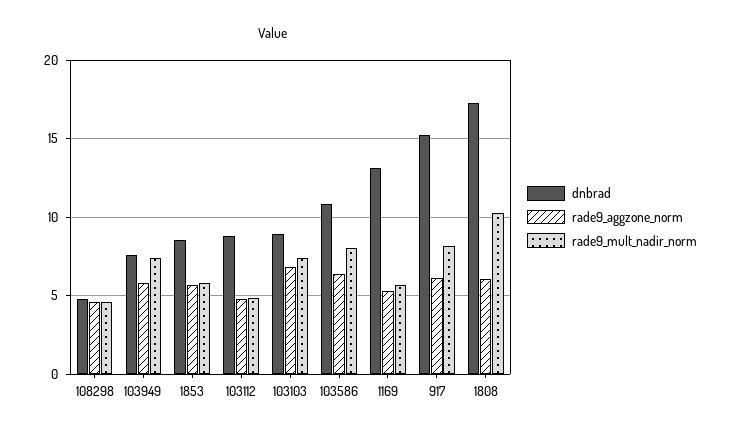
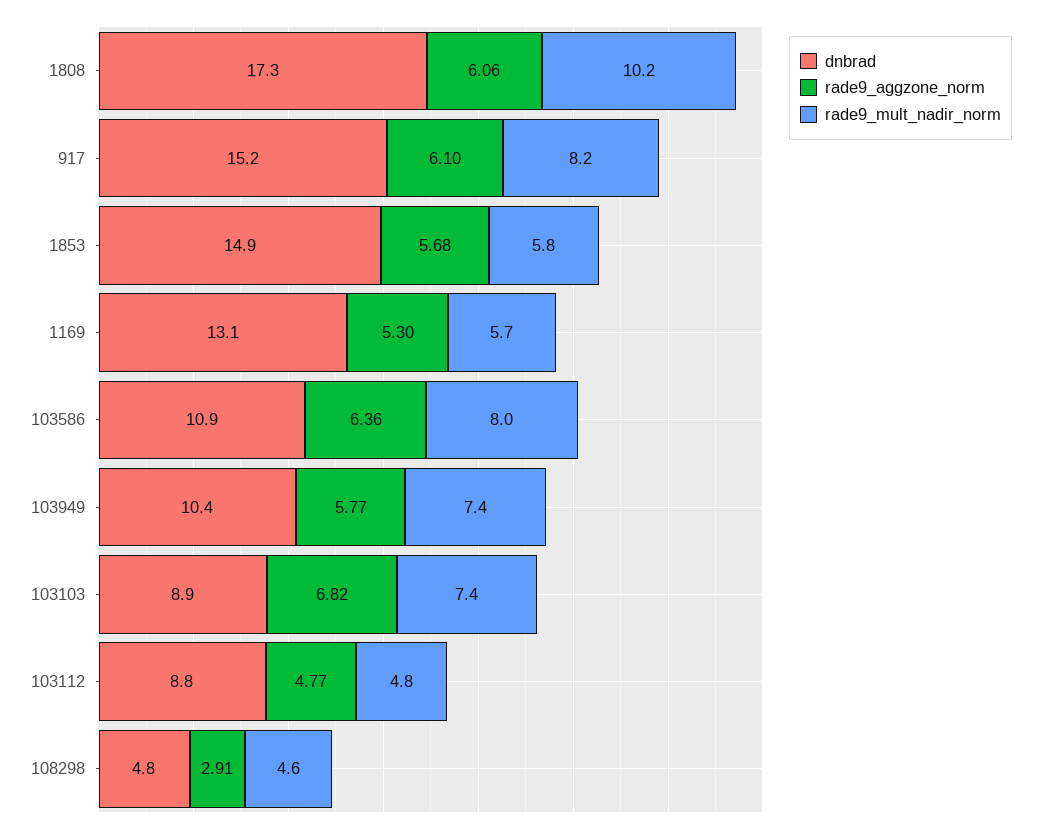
rade9_aggzone_norm, 108298: 4.5 -> 2.91
dnbrad, 103949: 7.5 -> 10.4
dnbrad, 1853: 8.5 -> 14.9

